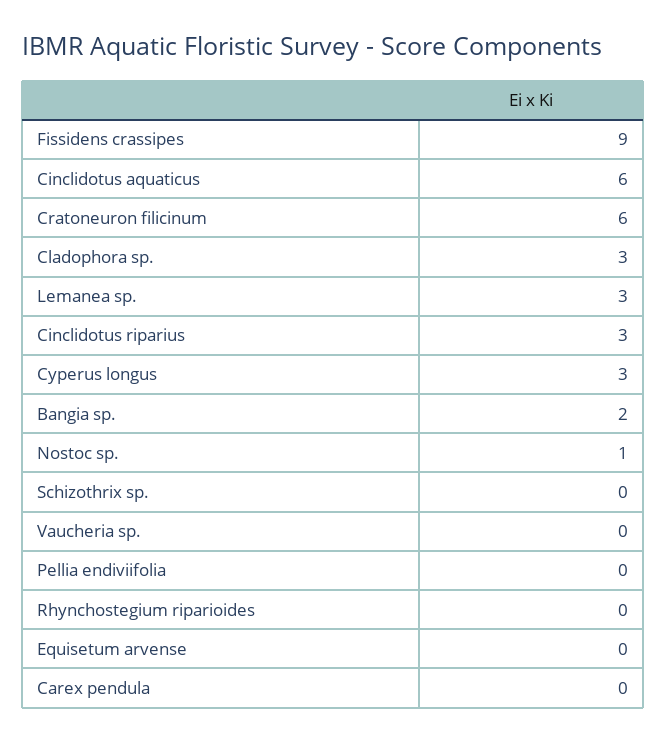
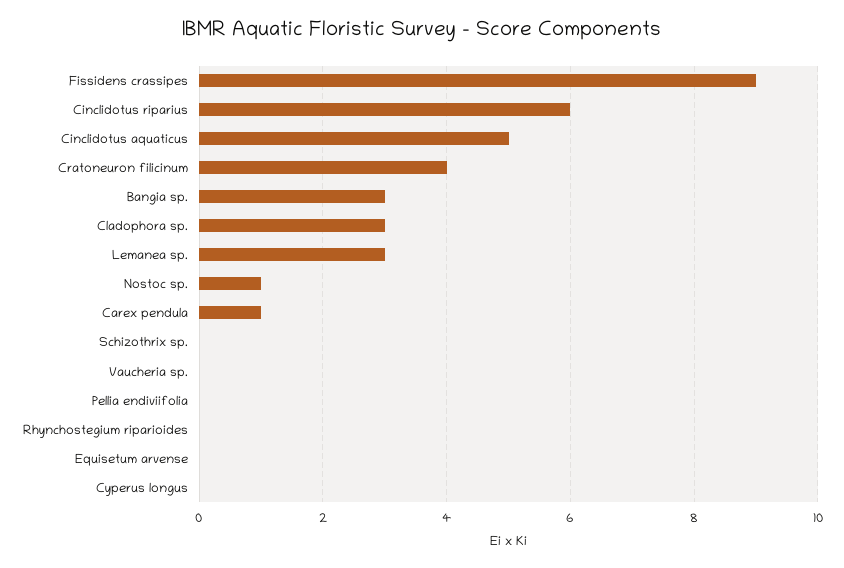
Cinclidotus aquaticus: 6 -> 5
Cratoneuron filicinum: 6 -> 4
Cinclidotus riparius: 3 -> 6
Cyperus longus: 3 -> 0
Bangia sp.: 2 -> 3
Carex pendula: 0 -> 1

